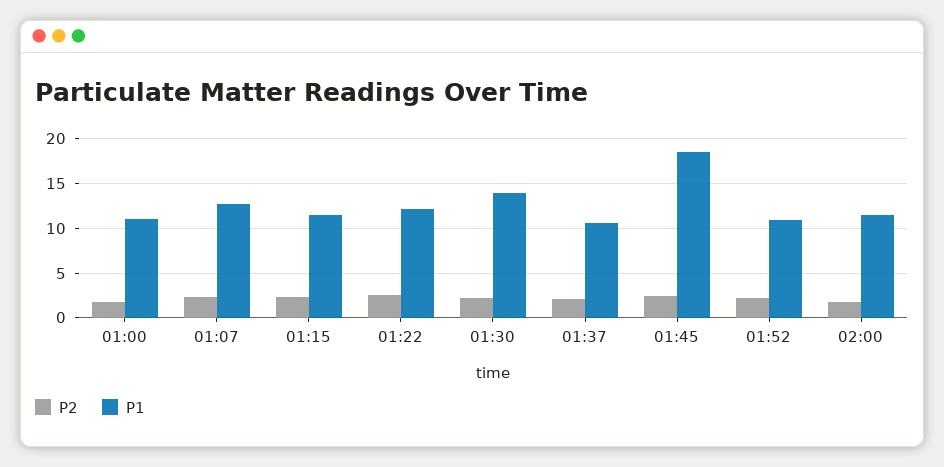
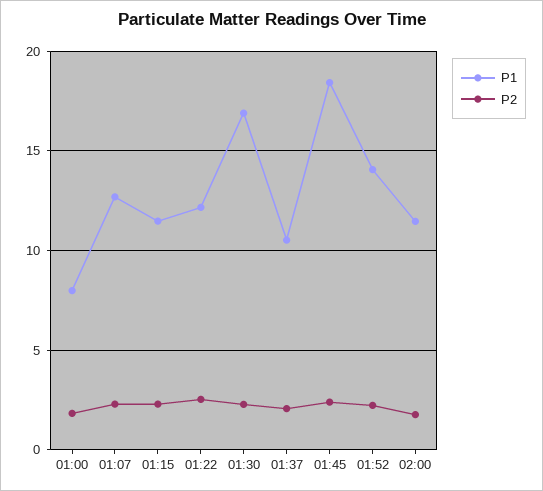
P1, 01:00: 11 -> 8
P1, 01:30: 14 -> 17
P1, 01:52: 11 -> 14

